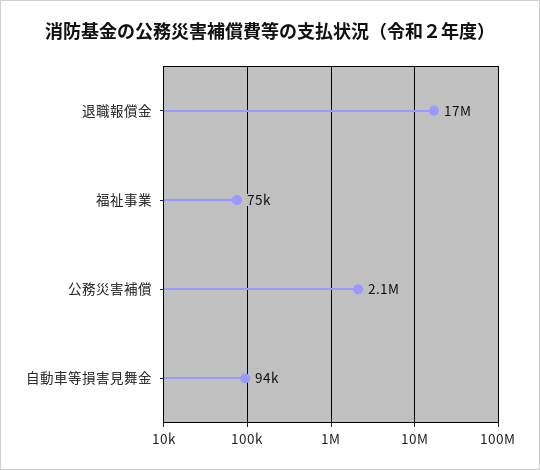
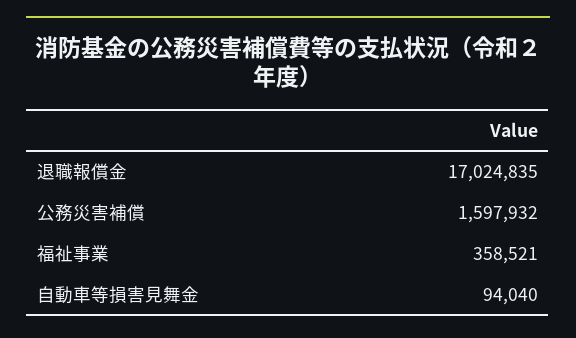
福祉事業: 75000 -> 358521
公務災害補償: 2100000 -> 1597932

